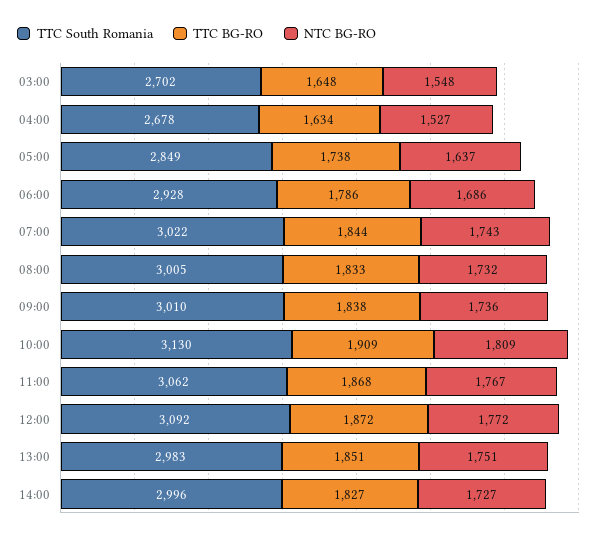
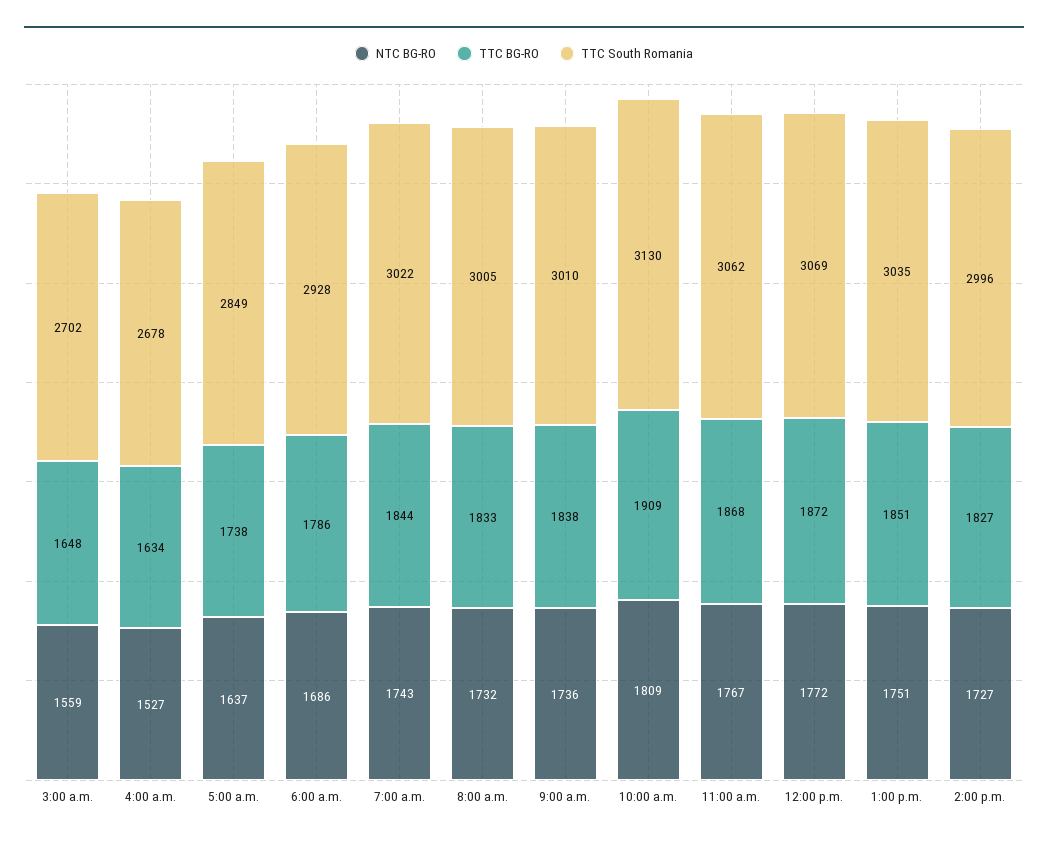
NTC BG-RO, 03:00: 1548 -> 1559
TTC South Romania, 12:00: 3092 -> 3069
TTC South Romania, 13:00: 2983 -> 3035

